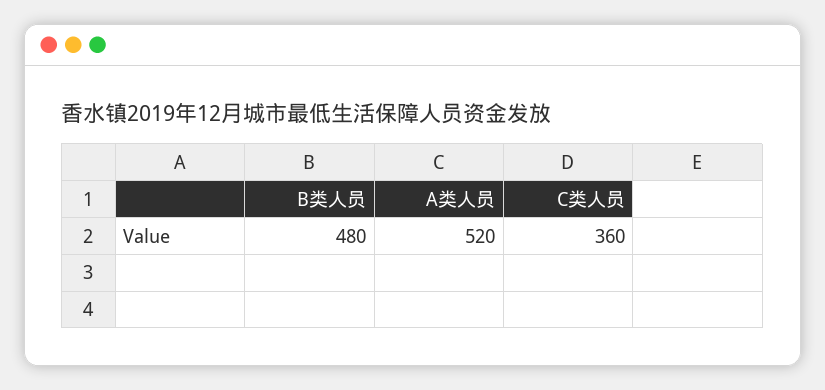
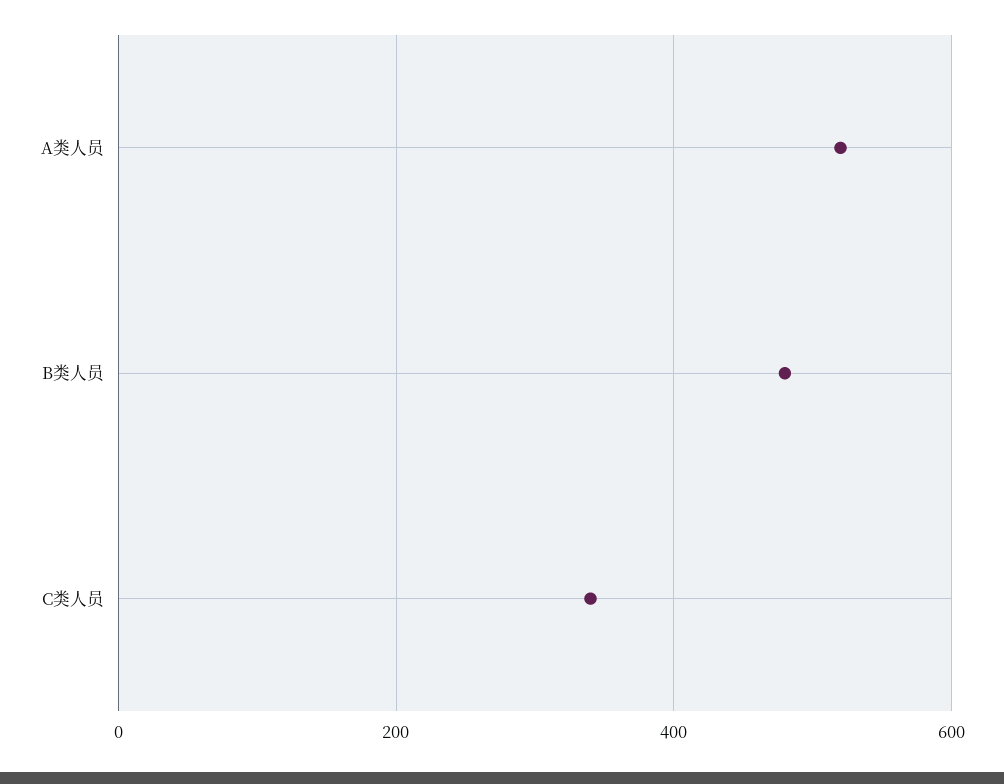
C类人员: 360 -> 340

